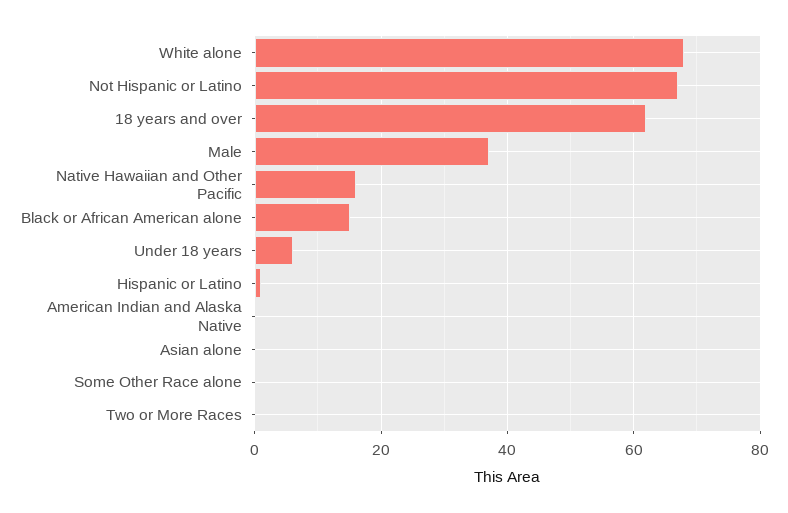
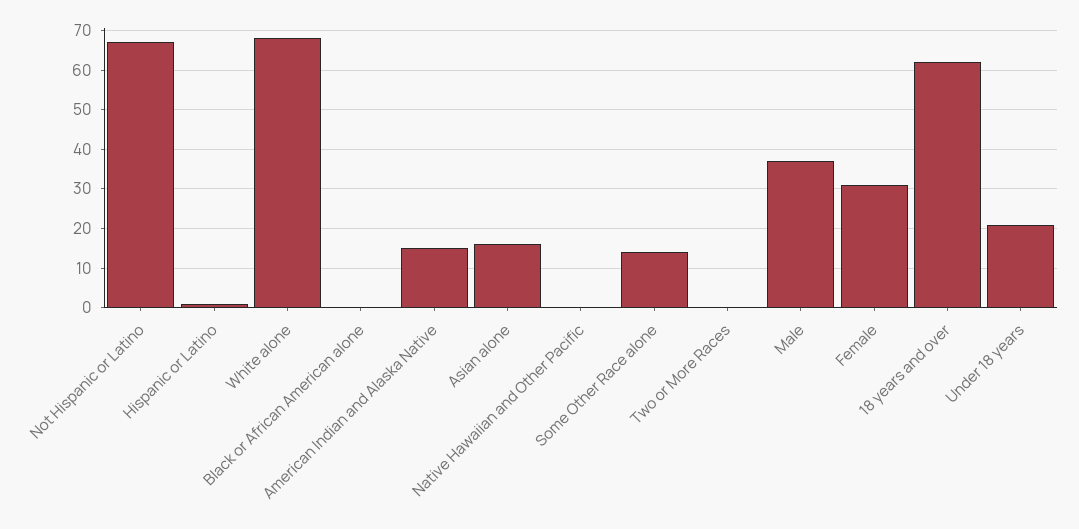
Native Hawaiian and Other Pacific: 15 -> 0
Black or African American alone: 15 -> 0
Under 18 years: 5 -> 20
American Indian and Alaska Native: 0 -> 15
Asian alone: 0 -> 15
Some Other Race alone: 0 -> 15
Female: none -> 30

